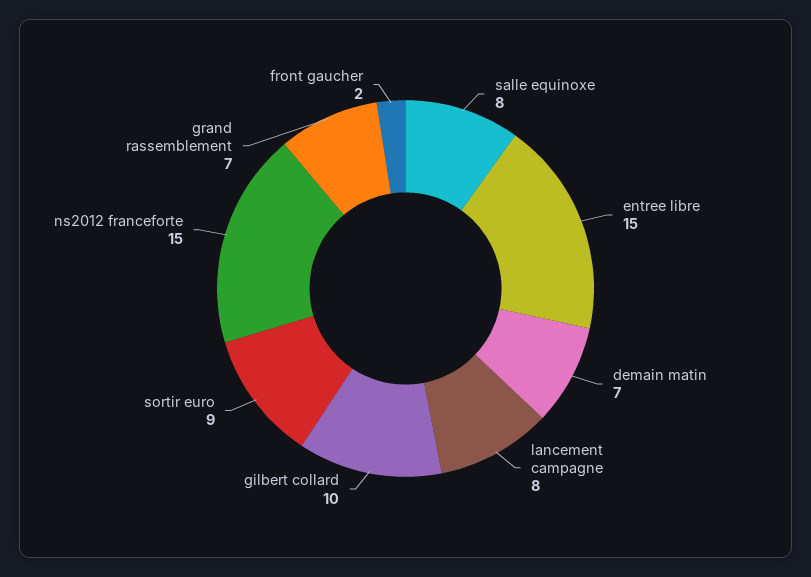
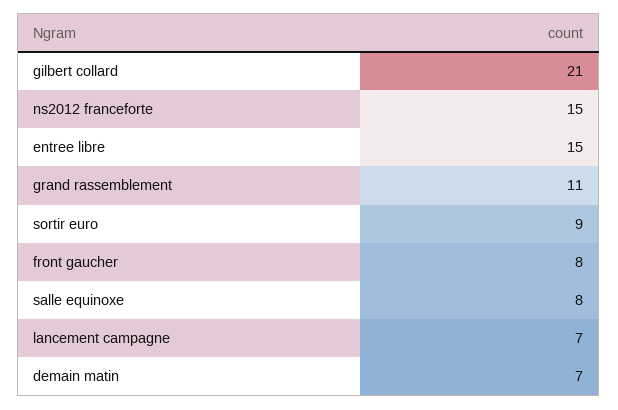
lancement campagne: 8 -> 7
gilbert collard: 10 -> 21
grand rassemblement: 7 -> 11
front gaucher: 2 -> 8

